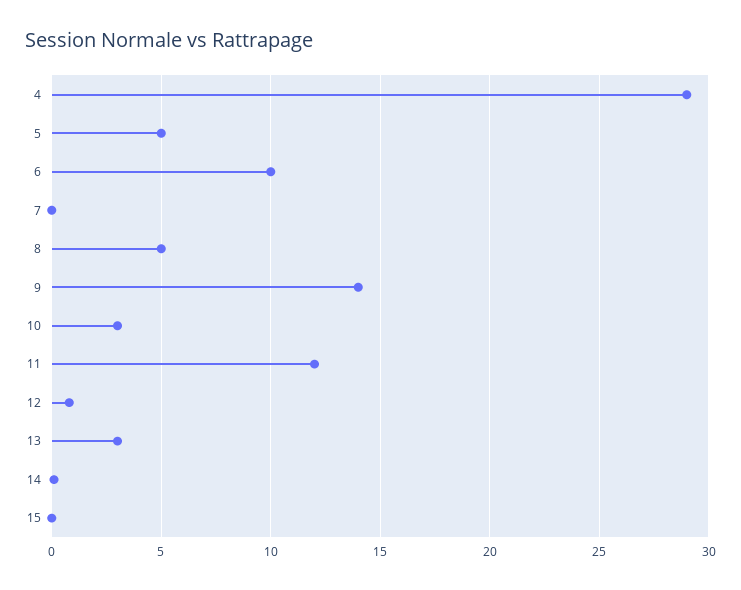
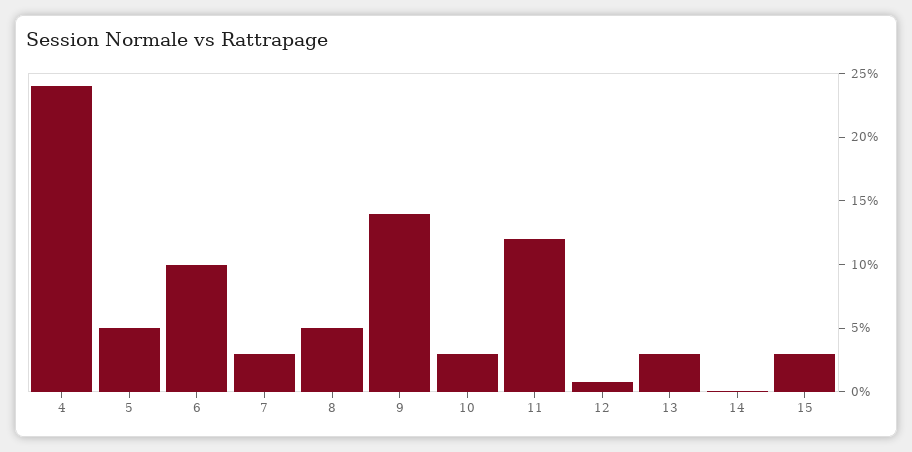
4: 29 -> 24
7: 0 -> 3
15: 0 -> 3

